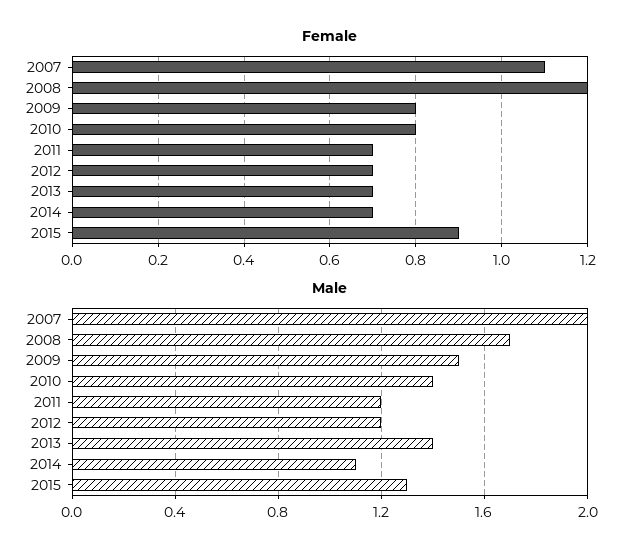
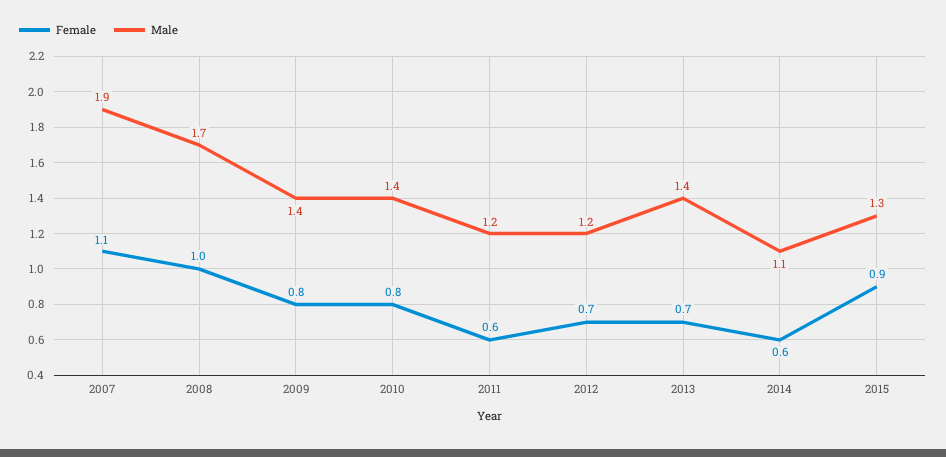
Female, 2008: 1.2 -> 1
Female, 2011: 0.7 -> 0.6
Female, 2014: 0.7 -> 0.6
Male, 2007: 2 -> 1.9
Male, 2009: 1.5 -> 1.4

